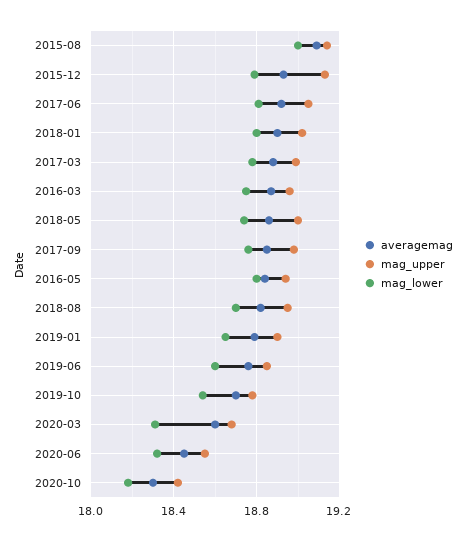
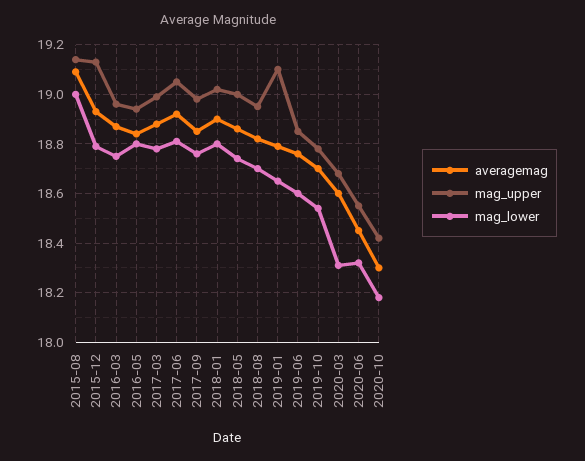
mag_upper, 2019-01: 18.9 -> 19.1

